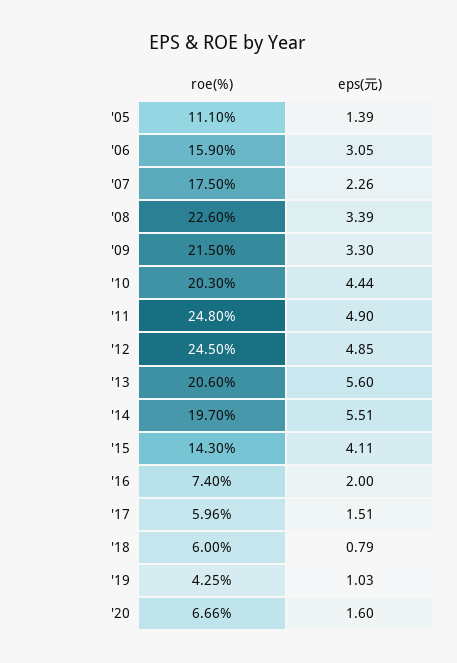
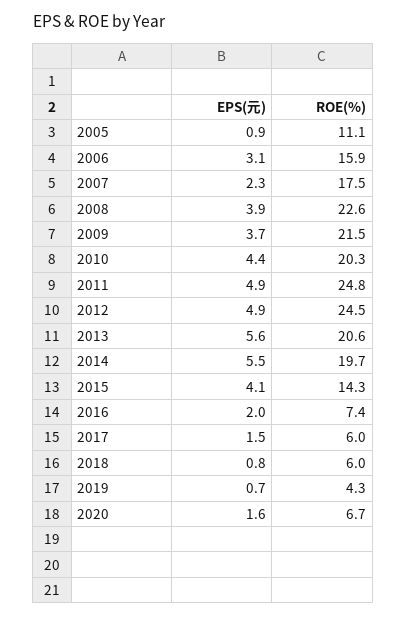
eps(元), '05: 1.39 -> 0.9
eps(元), '08: 3.39 -> 3.9
eps(元), '09: 3.3 -> 3.7
eps(元), '19: 1.03 -> 0.7

